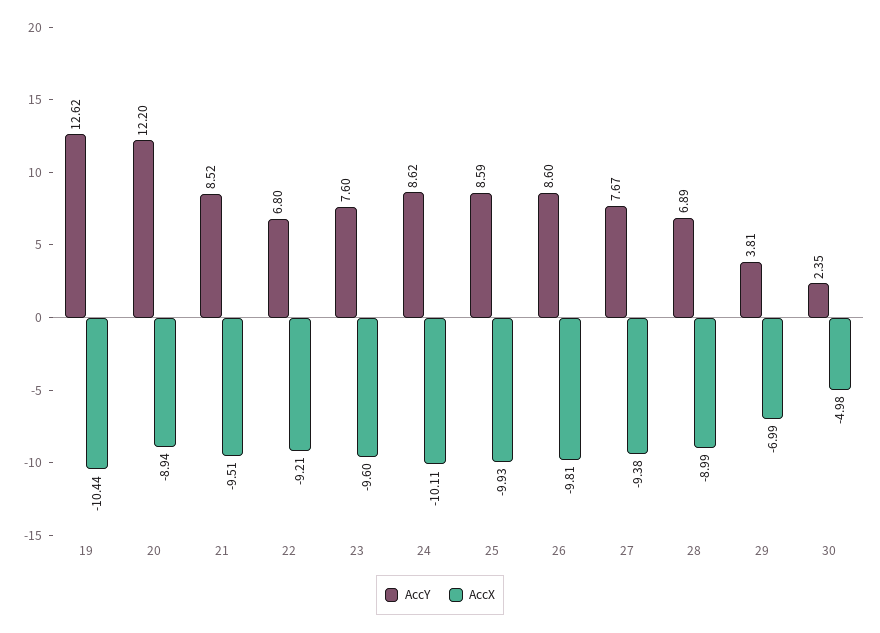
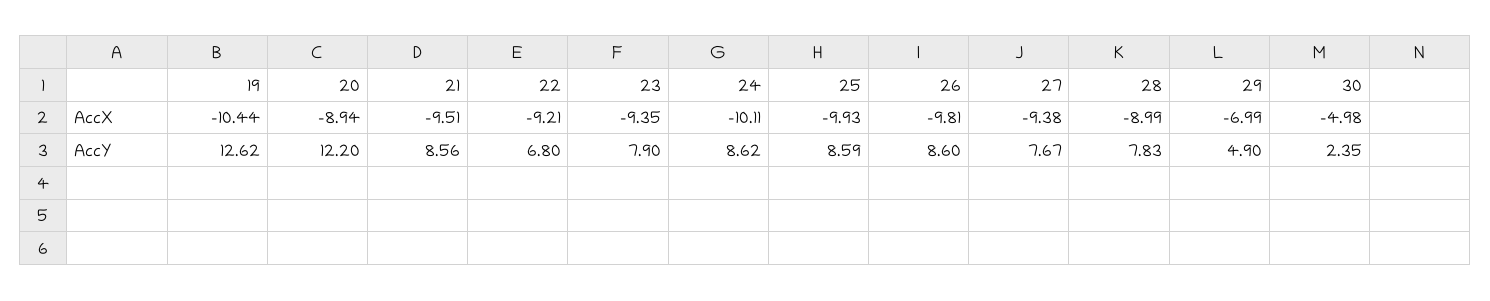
AccY, 21: 8.52 -> 8.56
AccY, 23: 7.6 -> 7.9
AccX, 23: -9.6 -> -9.35
AccY, 28: 6.89 -> 7.83
AccY, 29: 3.81 -> 4.9

